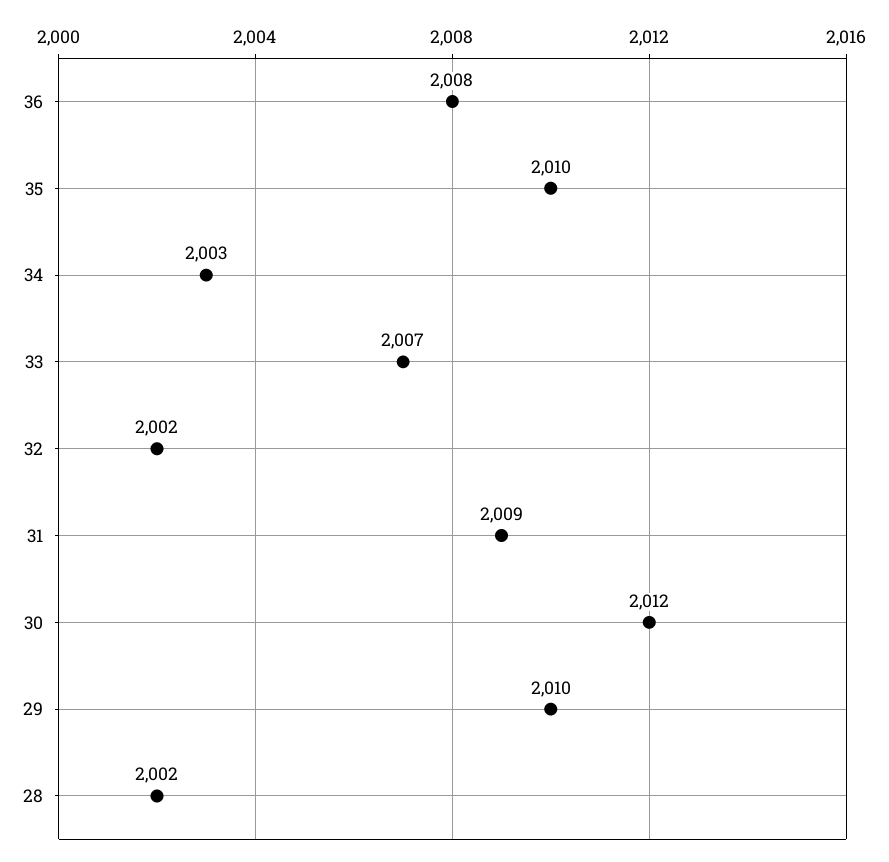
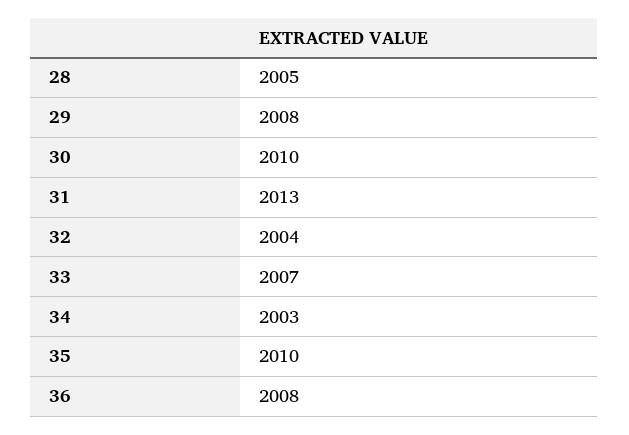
32: 2002 -> 2004
31: 2009 -> 2013
30: 2012 -> 2010
29: 2010 -> 2008
28: 2002 -> 2005

